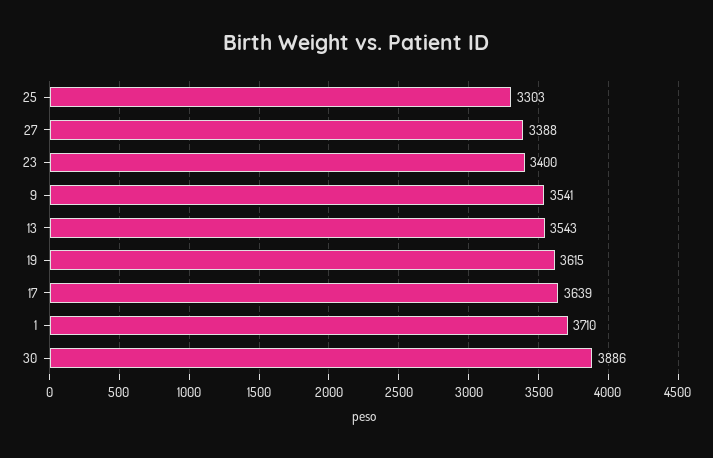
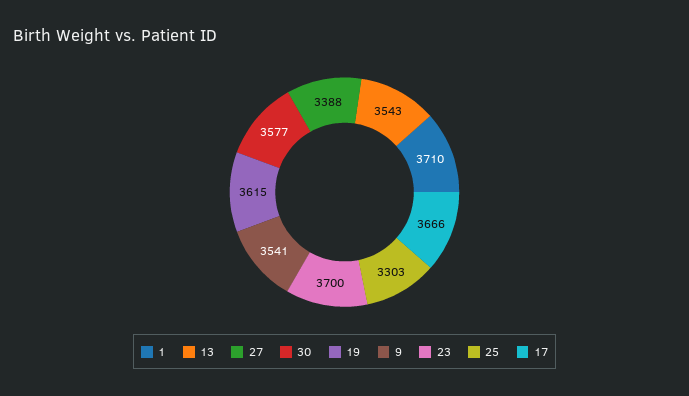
23: 3400 -> 3700
17: 3639 -> 3666
30: 3886 -> 3577

